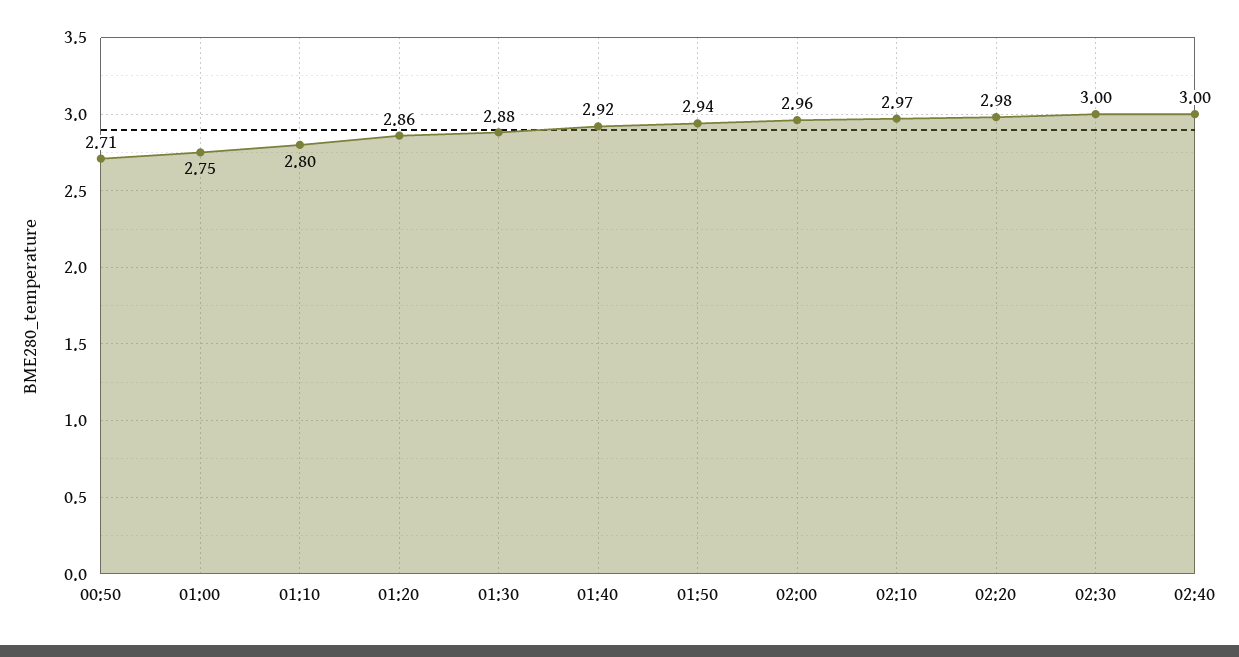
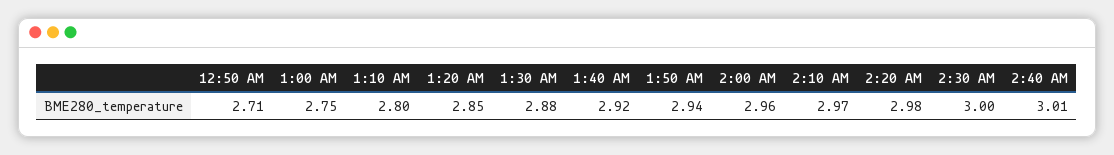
01:20: 2.86 -> 2.85
02:40: 3 -> 3.01

